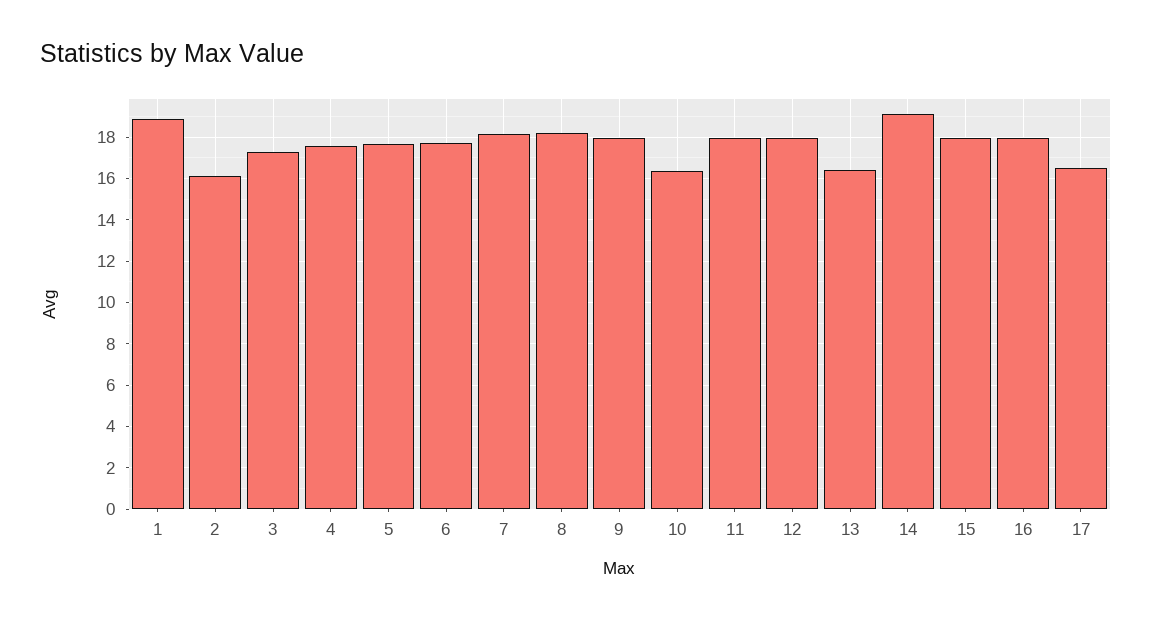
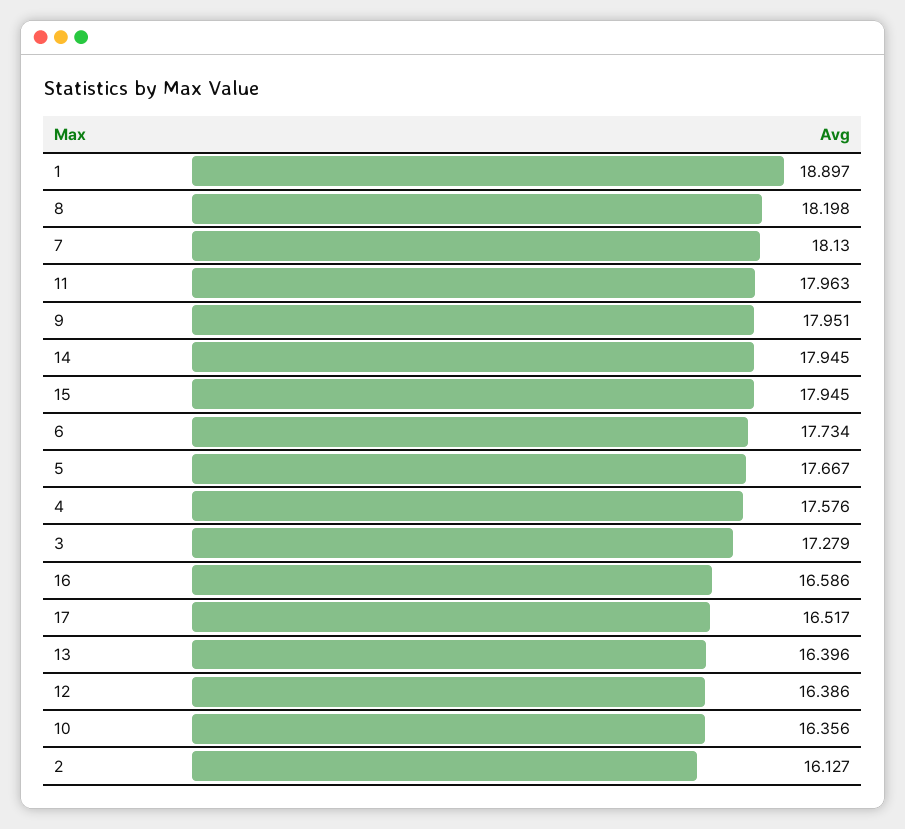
12: 18 -> 16.386
14: 19 -> 17.945
16: 18 -> 16.586

